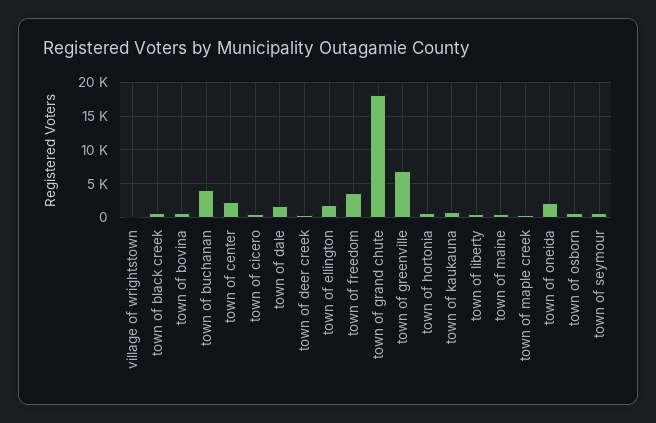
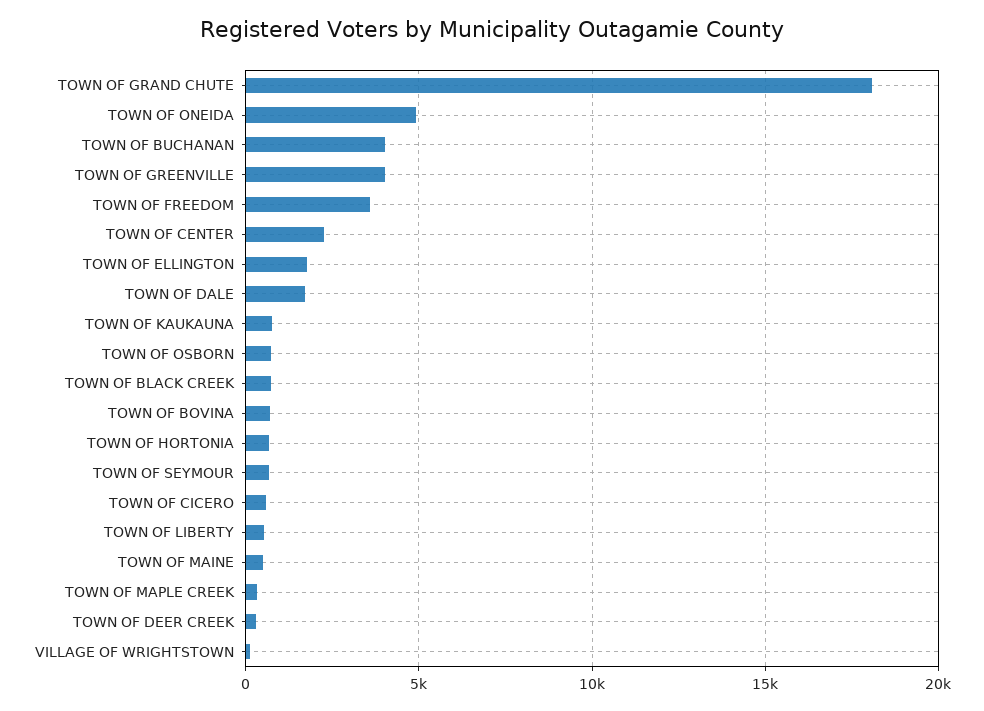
town of greenville: 7000 -> 4000
town of oneida: 2000 -> 5000

